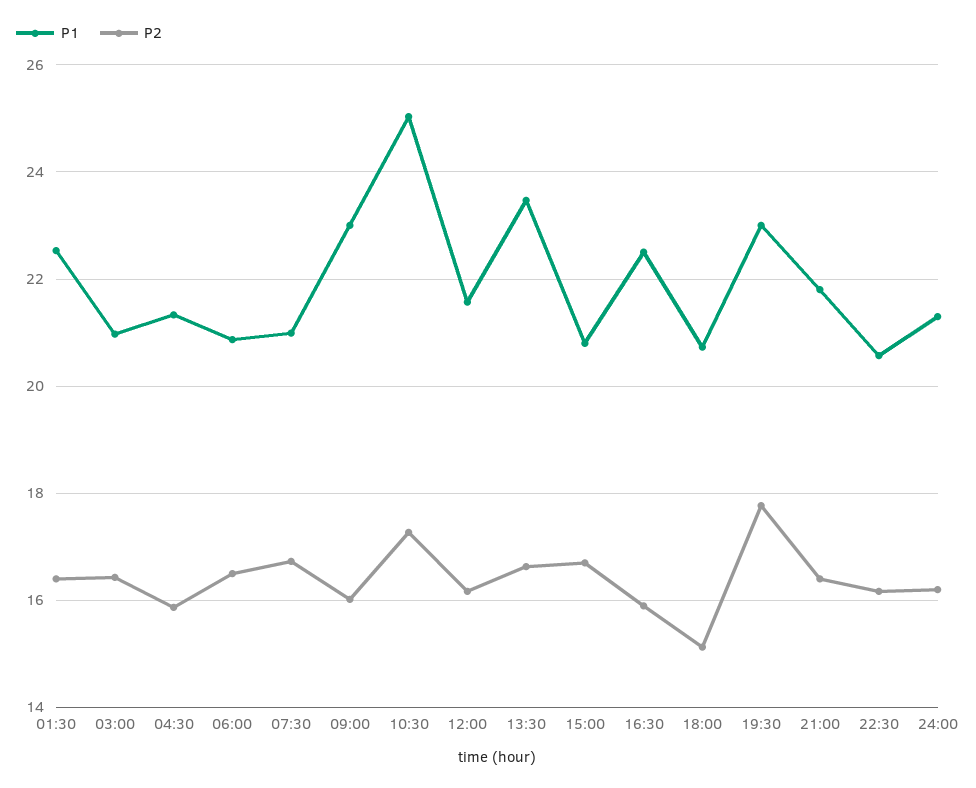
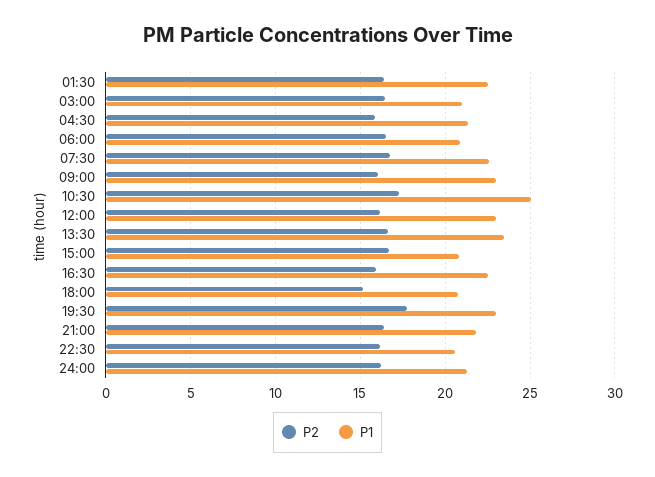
P1, 07:30: 21 -> 22.5
P1, 12:00: 21.6 -> 23

